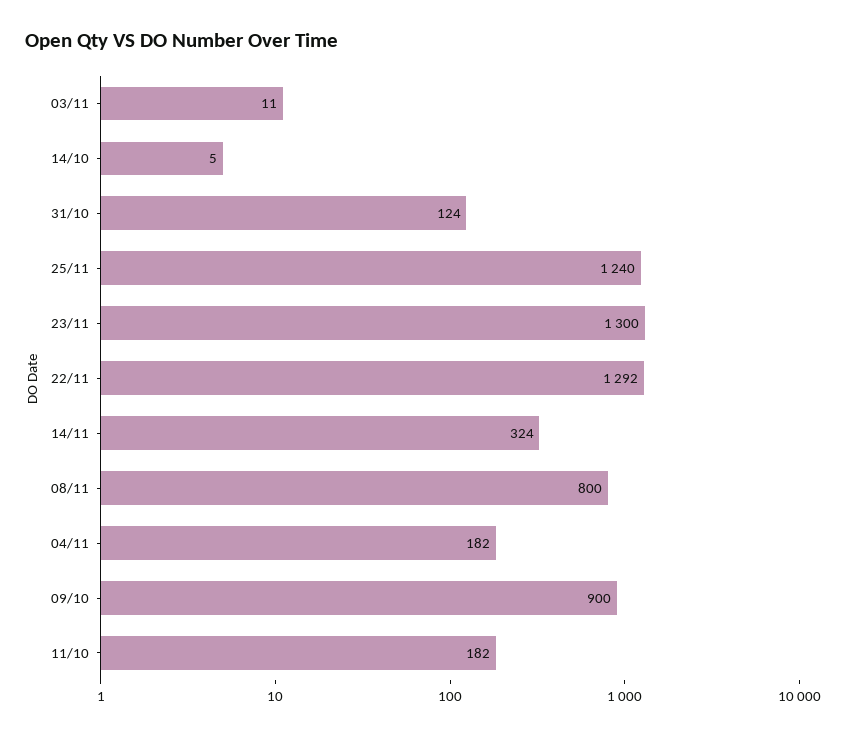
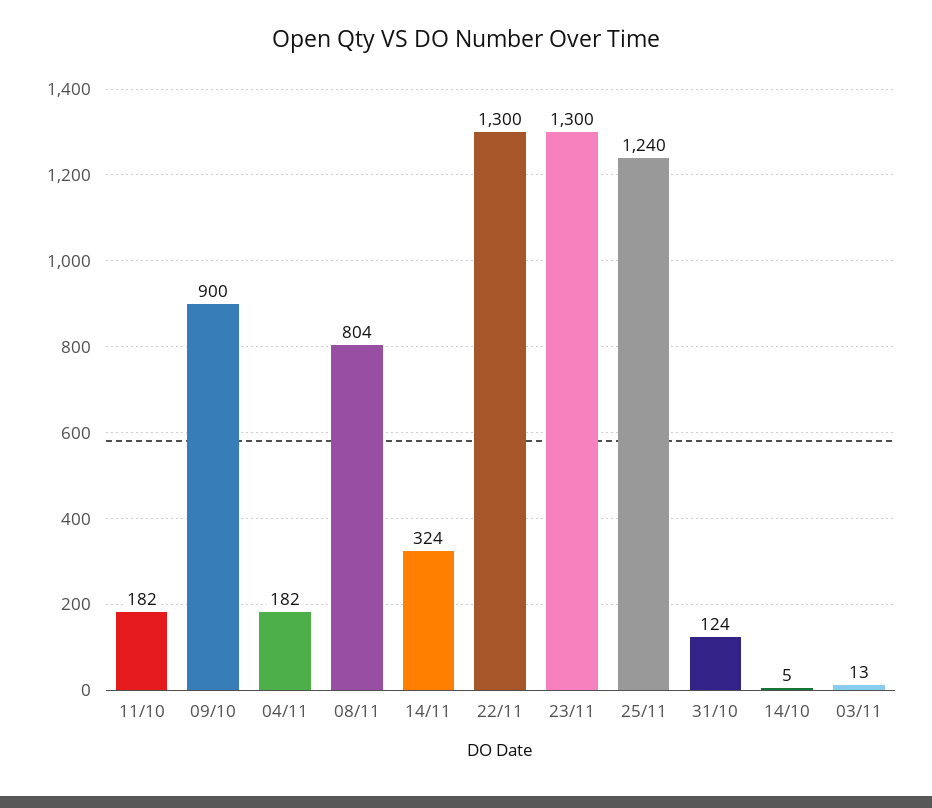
03/11: 11 -> 13
22/11: 1292 -> 1300
08/11: 800 -> 804

